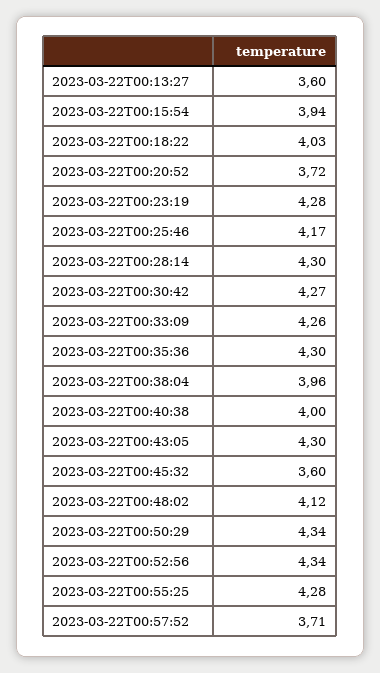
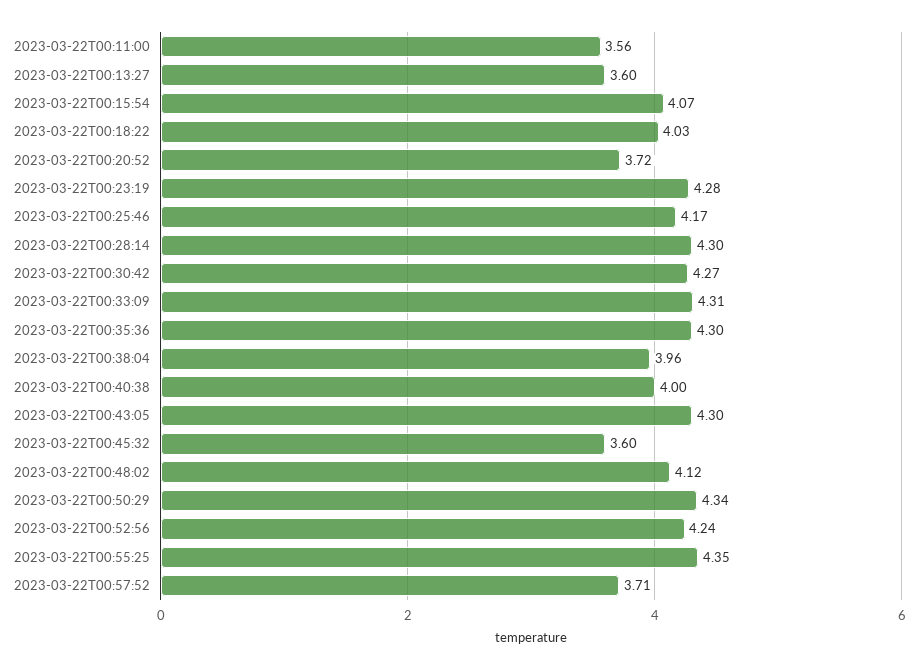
2023-03-22T00:15:54: 3.94 -> 4.07
2023-03-22T00:33:09: 4.26 -> 4.31
2023-03-22T00:52:56: 4.34 -> 4.24
2023-03-22T00:55:25: 4.28 -> 4.35
2023-03-22T00:11:00: none -> 3.56

